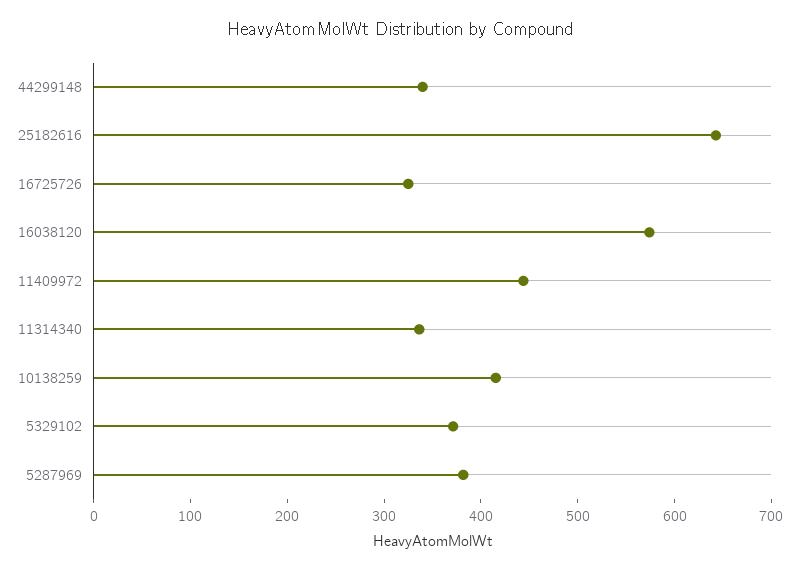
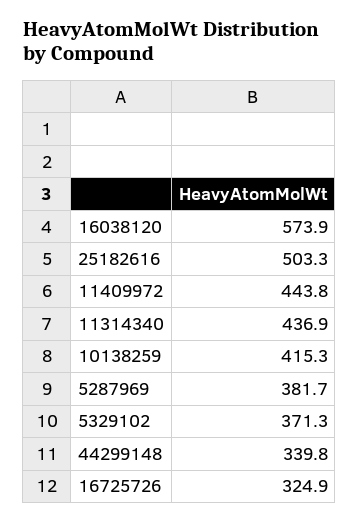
25182616: 640 -> 503.3
11314340: 340 -> 436.9

